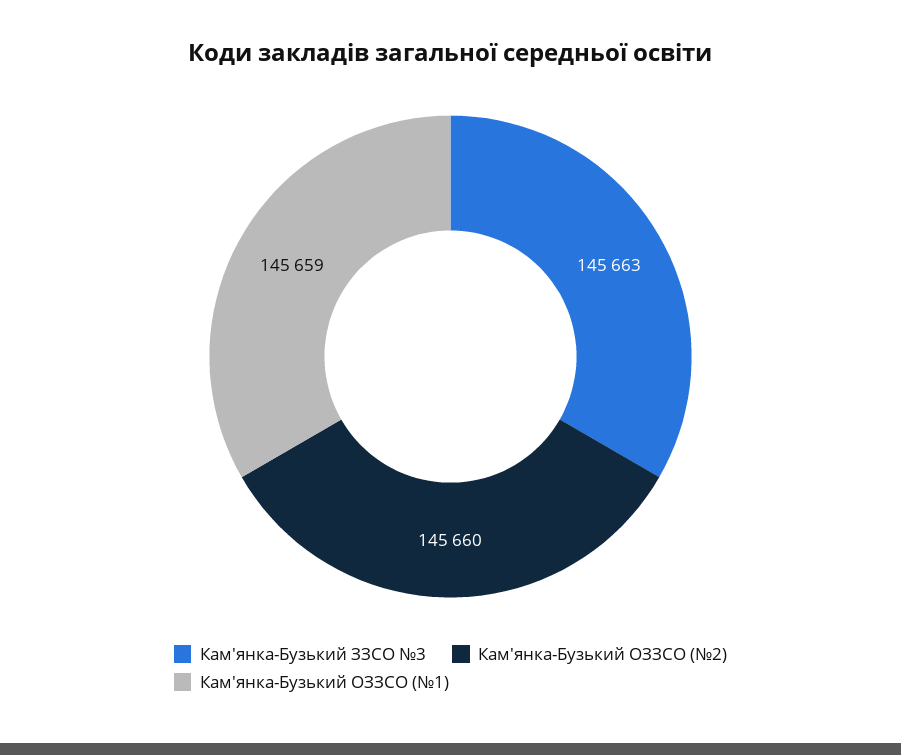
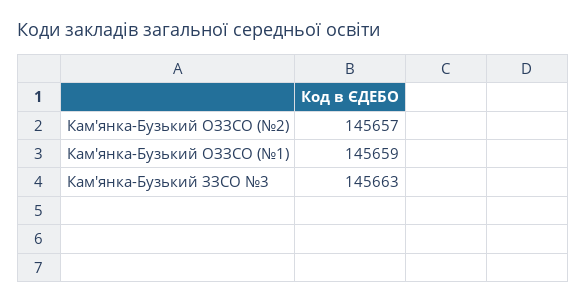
Кам'янка-Бузький ОЗЗСО (№2): 145660 -> 145657

